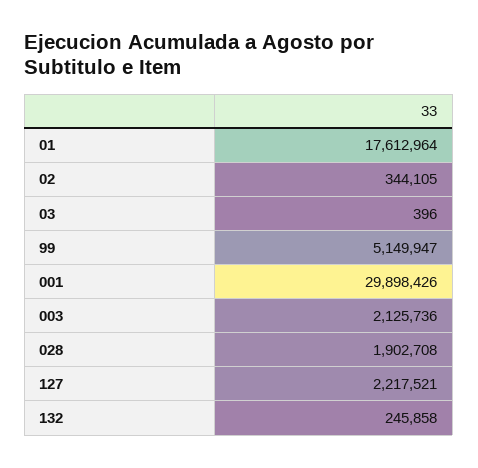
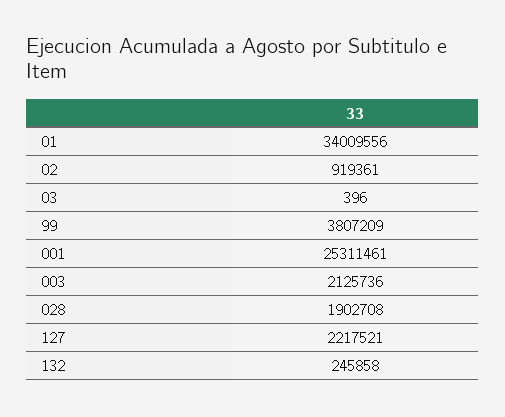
01: 17612964 -> 34009556
02: 344105 -> 919361
99: 5149947 -> 3807209
001: 29898426 -> 25311461

